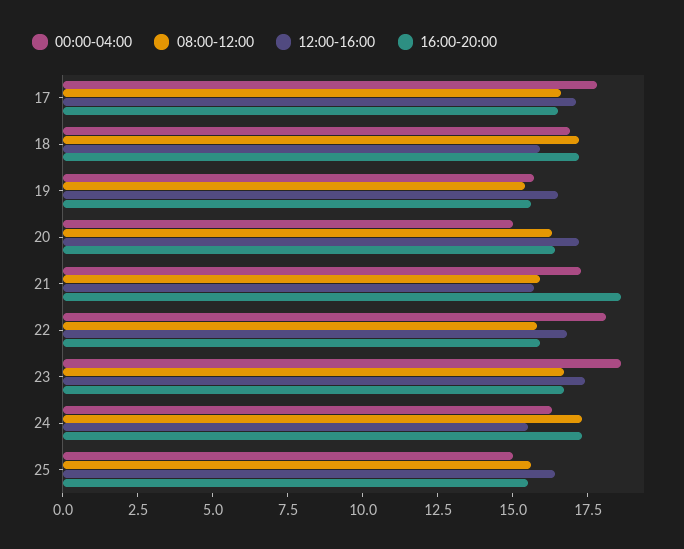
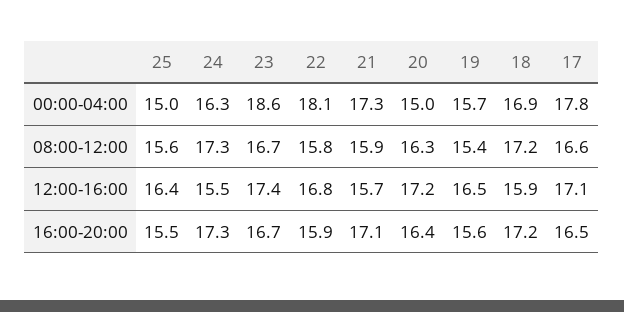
16:00-20:00, 21: 18.5 -> 17.1

